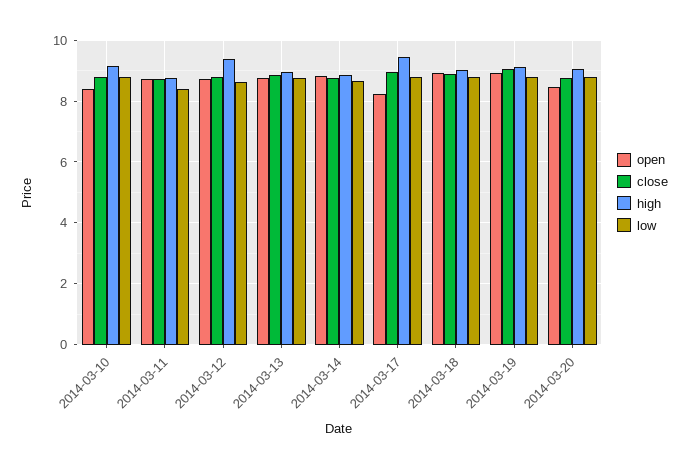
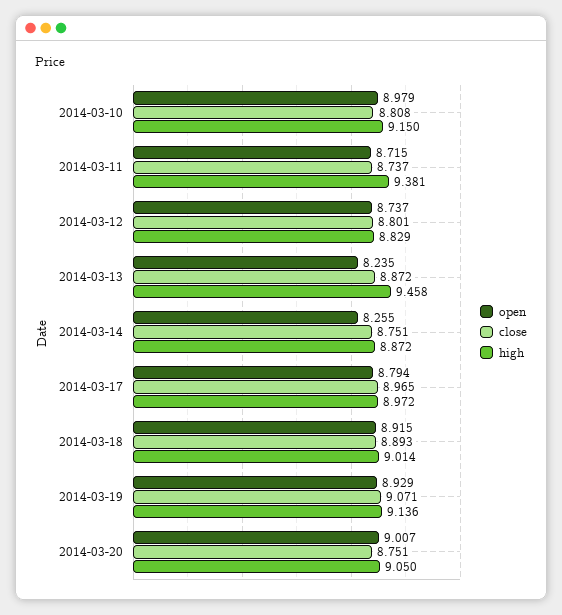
open, 2014-03-10: 8.4 -> 8.979
low, 2014-03-10: 8.8 -> none
high, 2014-03-11: 8.8 -> 9.381
low, 2014-03-11: 8.4 -> none
high, 2014-03-12: 9.4 -> 8.829
low, 2014-03-12: 8.6 -> none
open, 2014-03-13: 8.8 -> 8.235
high, 2014-03-13: 9 -> 9.458
low, 2014-03-13: 8.8 -> none
open, 2014-03-14: 8.8 -> 8.255
low, 2014-03-14: 8.6 -> none
open, 2014-03-17: 8.2 -> 8.794
high, 2014-03-17: 9.4 -> 8.972
low, 2014-03-17: 8.8 -> none
low, 2014-03-18: 8.8 -> none
low, 2014-03-19: 8.8 -> none
open, 2014-03-20: 8.4 -> 9.007
low, 2014-03-20: 8.8 -> none

